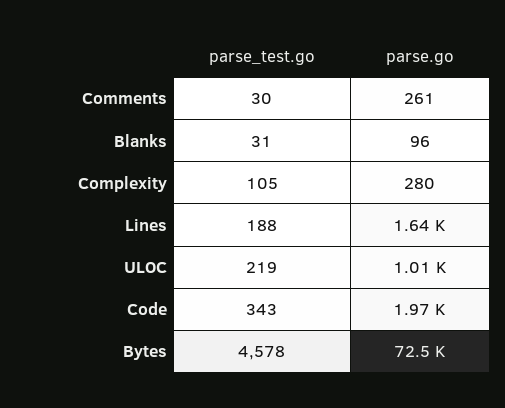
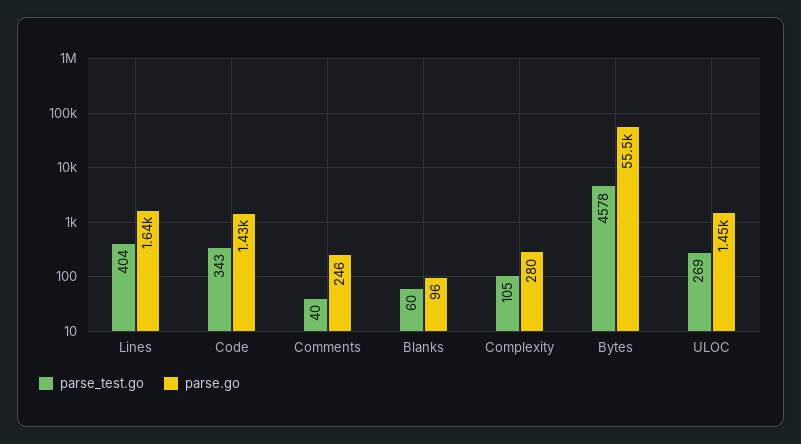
parse_test.go, Comments: 30 -> 40
parse.go, Comments: 261 -> 246
parse_test.go, Blanks: 31 -> 60
parse_test.go, Lines: 188 -> 404
parse_test.go, ULOC: 219 -> 269
parse.go, ULOC: 1010 -> 1450
parse.go, Code: 1970 -> 1430
parse.go, Bytes: 72500 -> 55500

